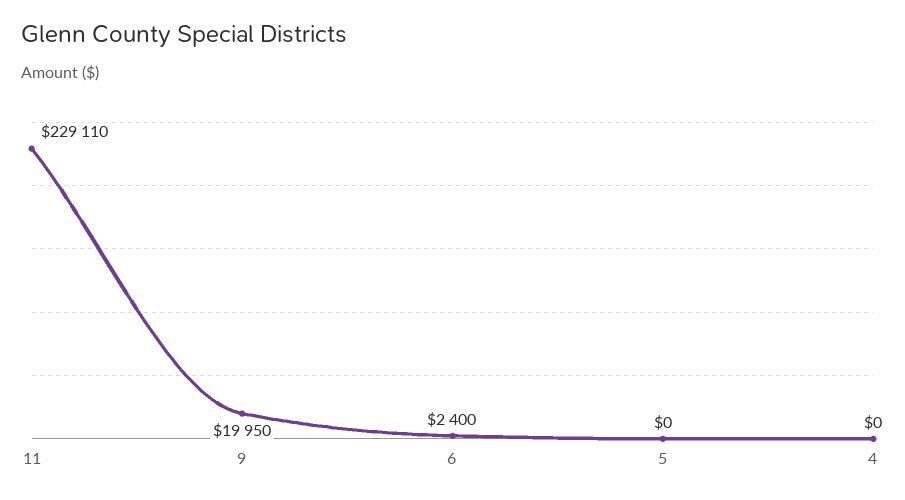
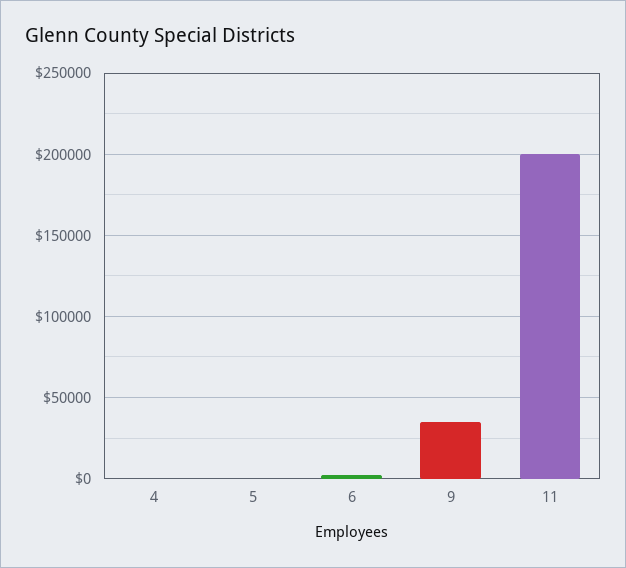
11: 229110 -> 200000
9: 19950 -> 35000

